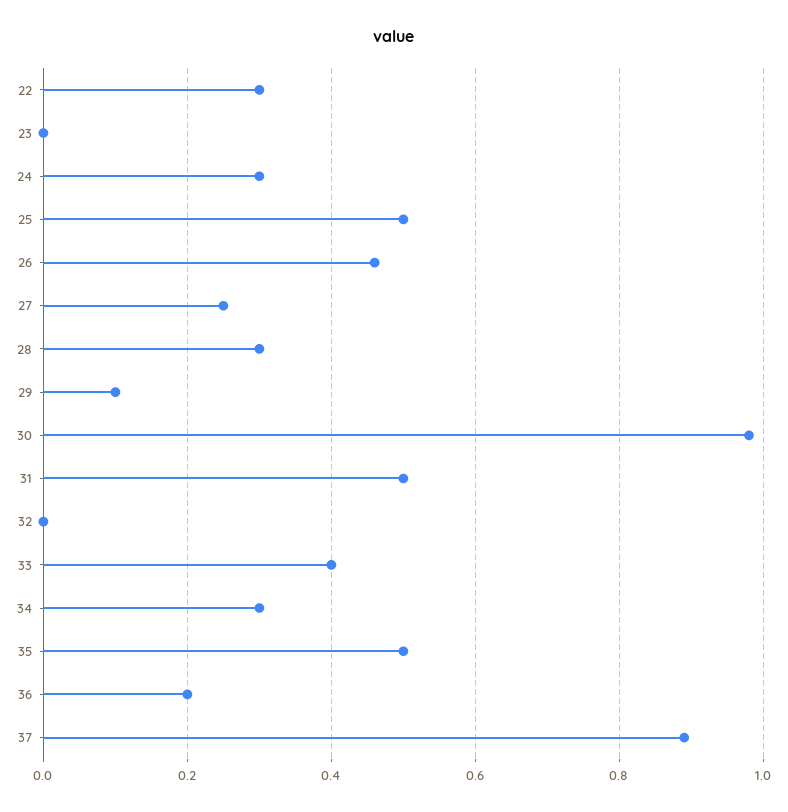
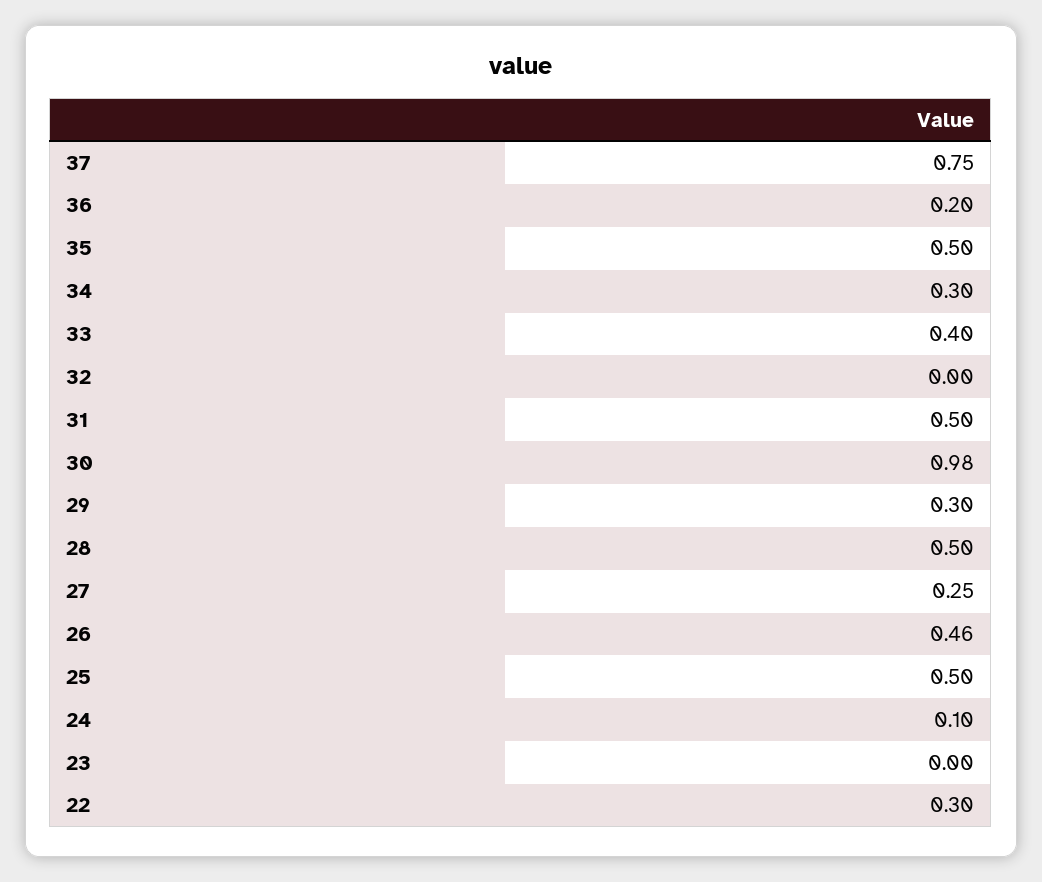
24: 0.3 -> 0.1
28: 0.3 -> 0.5
29: 0.1 -> 0.3
37: 0.9 -> 0.75

